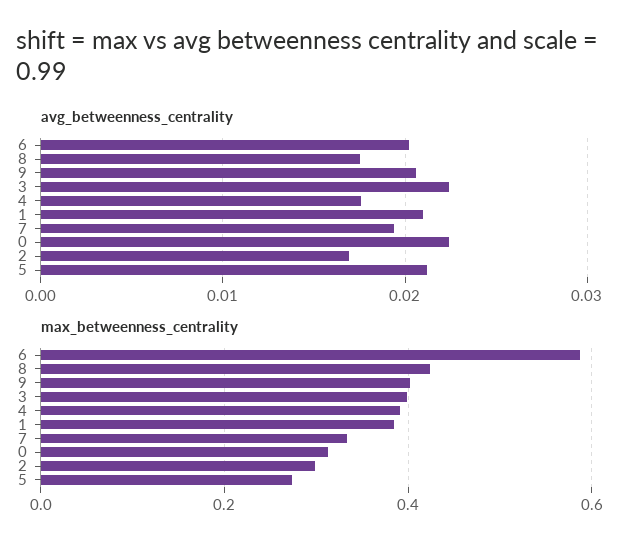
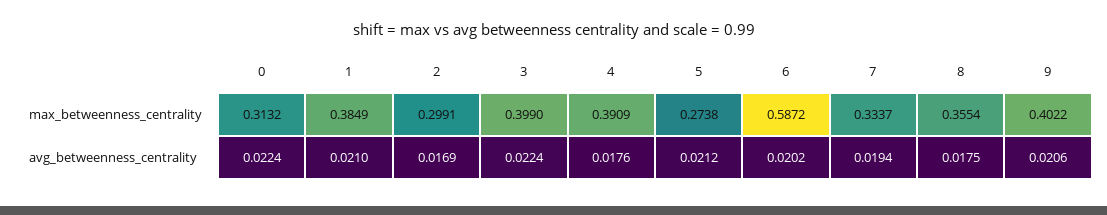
max_betweenness_centrality, 8: 0.42 -> 0.3554

